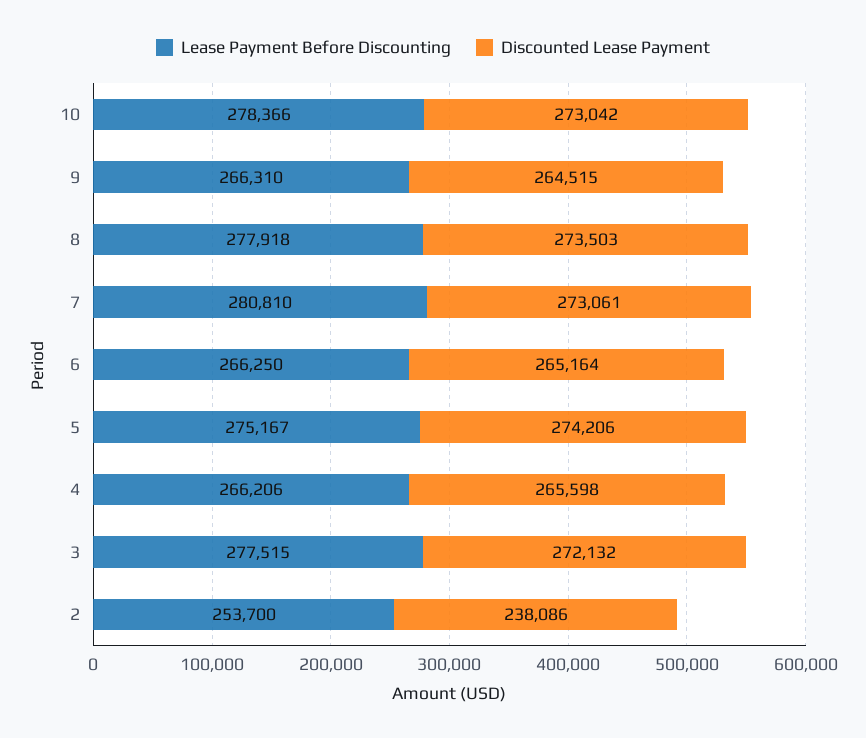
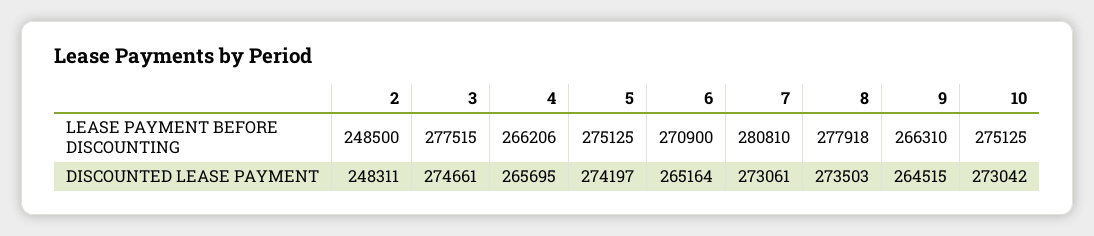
Lease Payment Before Discounting, 10: 278366 -> 275125
Lease Payment Before Discounting, 6: 266250 -> 270900
Lease Payment Before Discounting, 5: 275167 -> 275125
Discounted Lease Payment, 5: 274206 -> 274197
Discounted Lease Payment, 4: 265598 -> 265695
Discounted Lease Payment, 3: 272132 -> 274661
Lease Payment Before Discounting, 2: 253700 -> 248500
Discounted Lease Payment, 2: 238086 -> 248311

